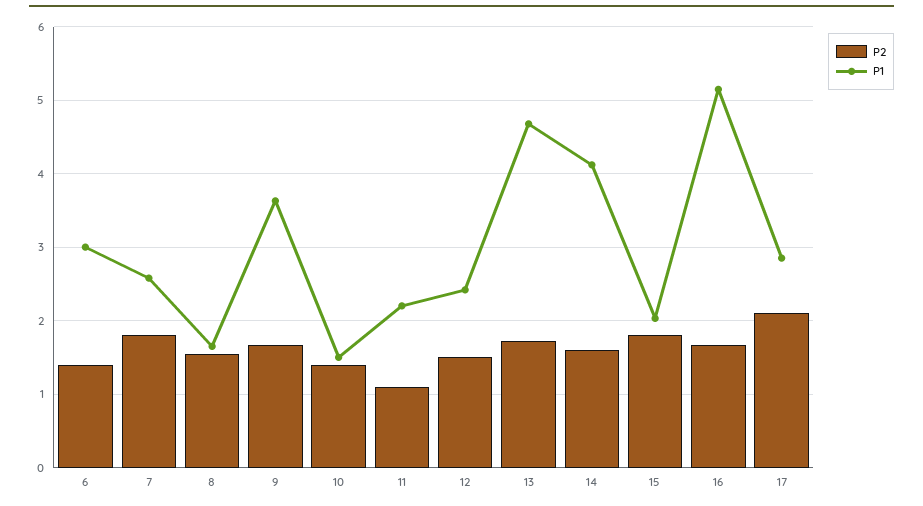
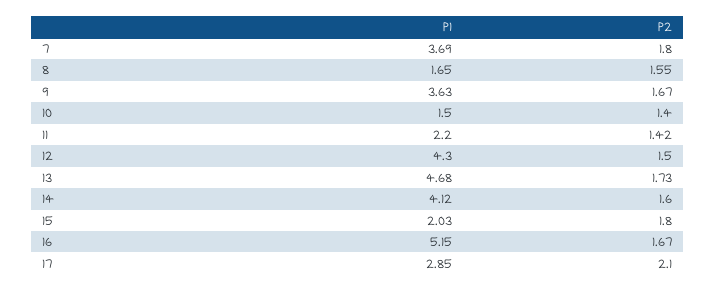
P2, 6: 1.4 -> none
P1, 6: 3 -> none
P1, 7: 2.6 -> 3.69
P2, 11: 1.1 -> 1.42
P1, 12: 2.4 -> 4.3

